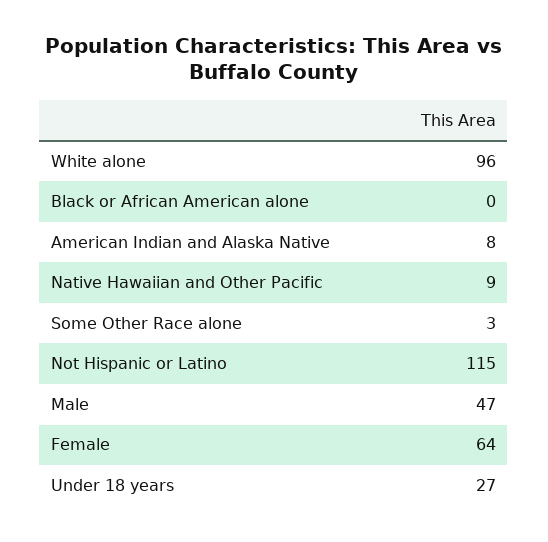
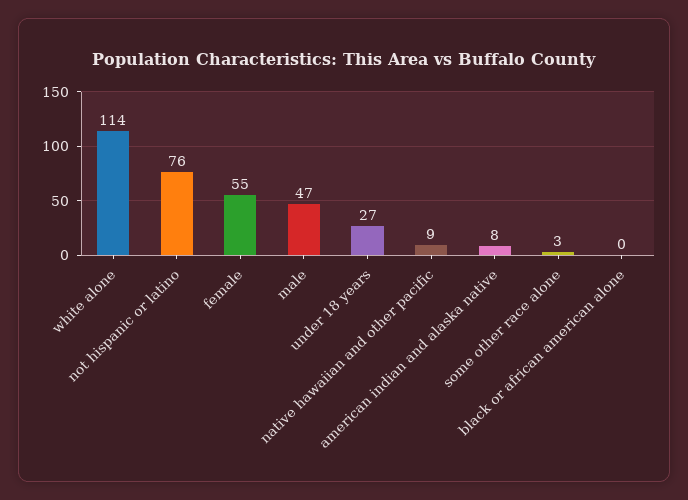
White alone: 96 -> 114
Not Hispanic or Latino: 115 -> 76
Female: 64 -> 55

